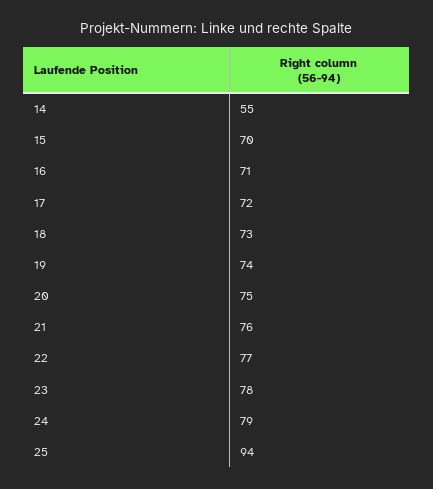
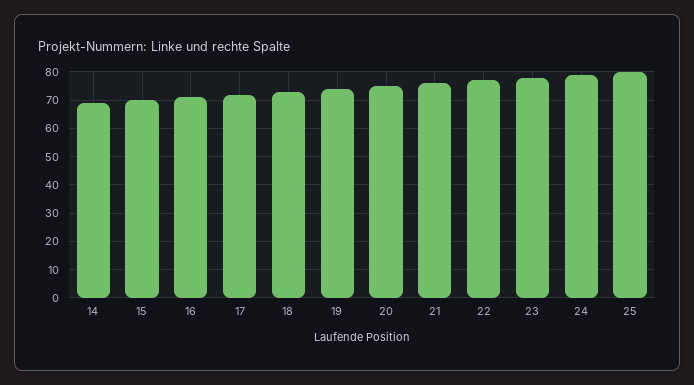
14: 55 -> 70
25: 94 -> 80

